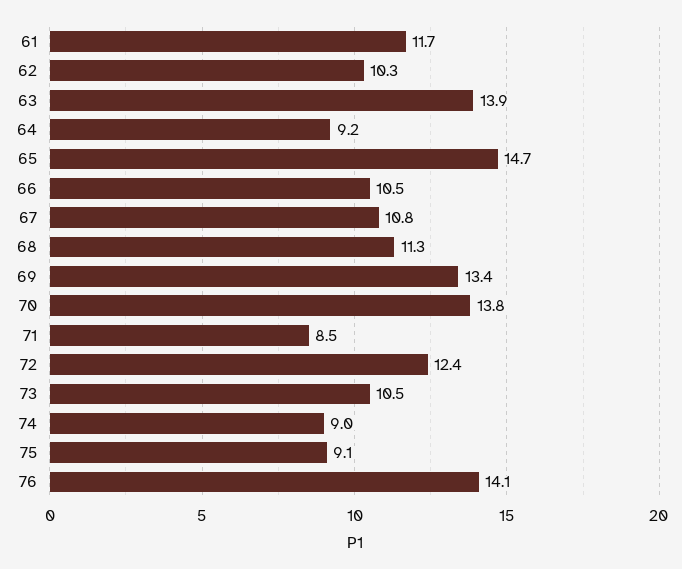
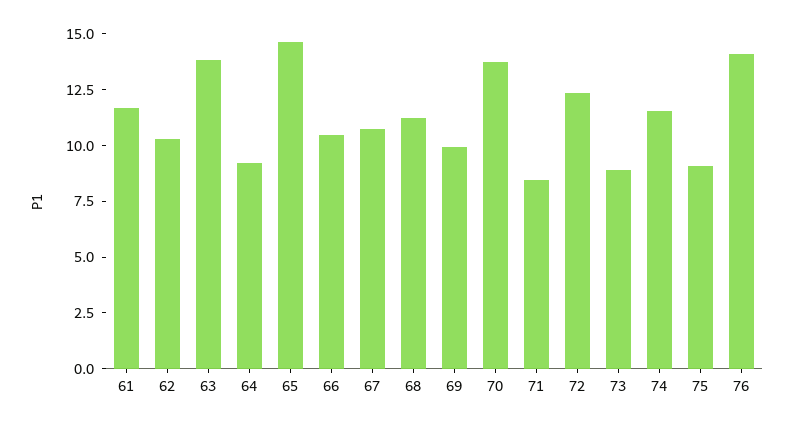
69: 13.4 -> 10
73: 10.5 -> 9
74: 9 -> 11.5

